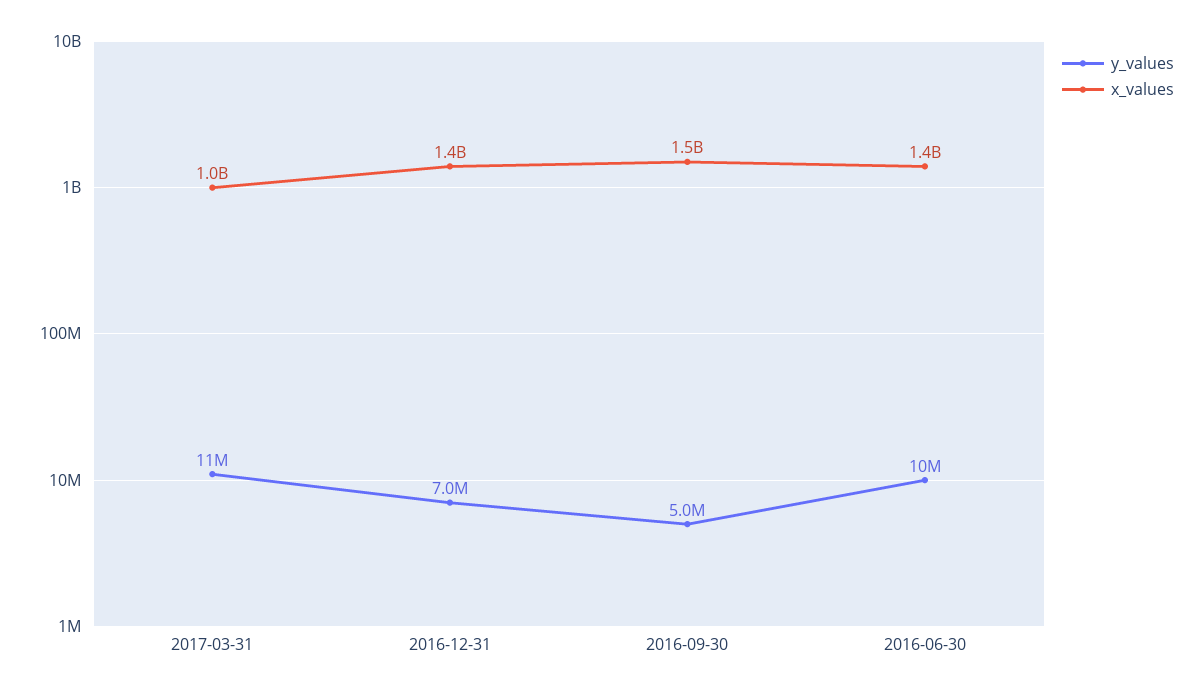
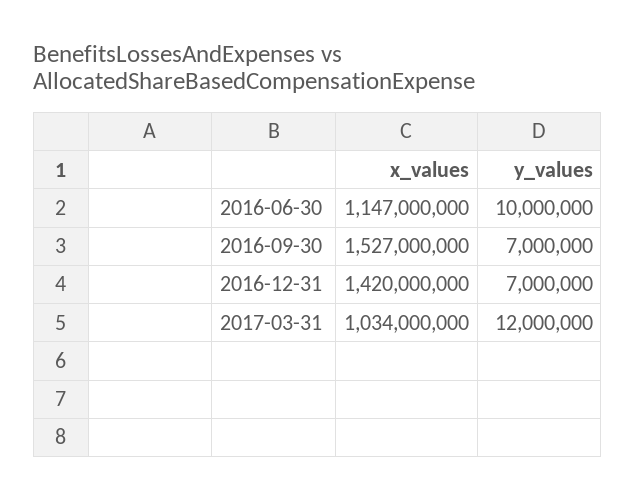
y_values, 2017-03-31: 11000000 -> 12000000
y_values, 2016-09-30: 5000000 -> 7000000
x_values, 2016-06-30: 1400000000 -> 1147000000

